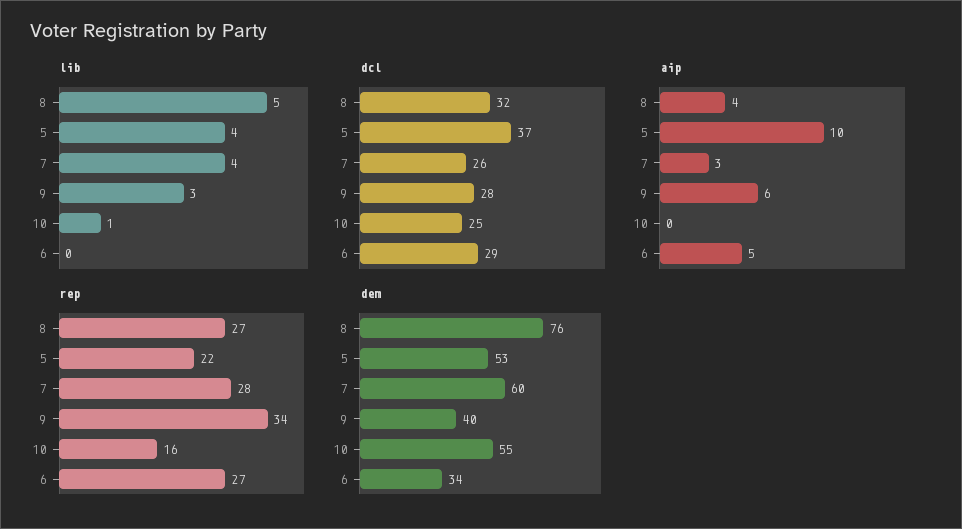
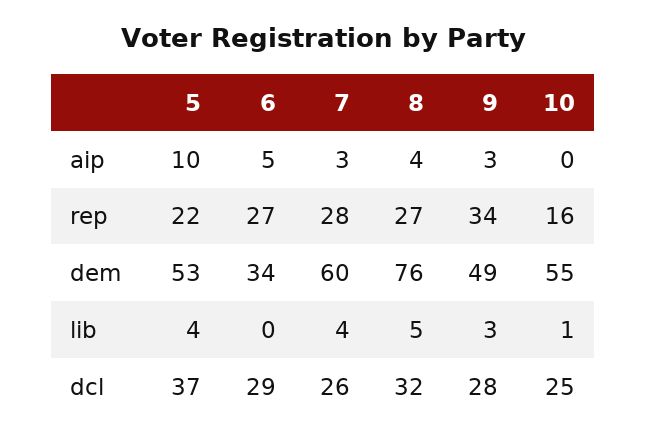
aip, 9: 6 -> 3
dem, 9: 40 -> 49

